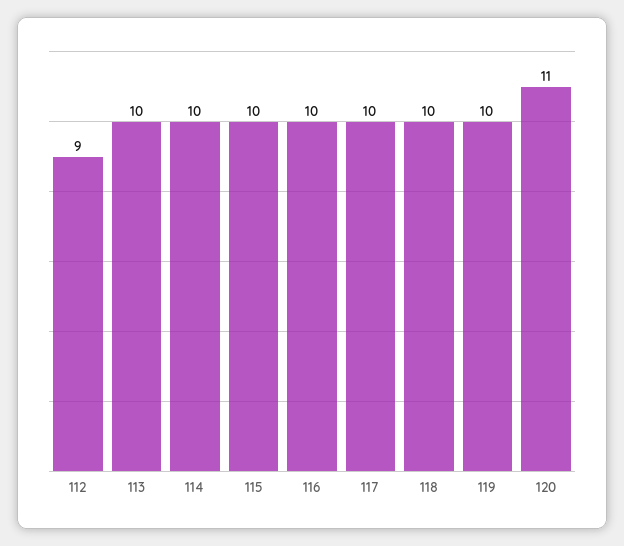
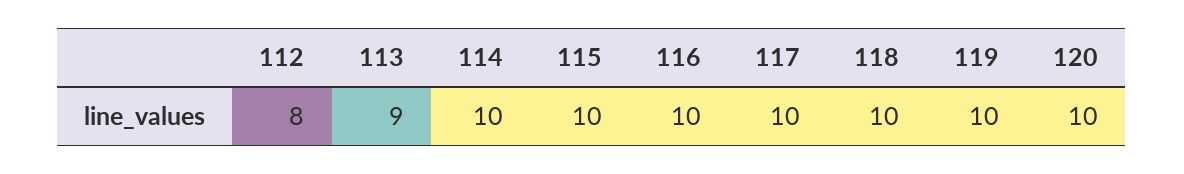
112: 9 -> 8
113: 10 -> 9
120: 11 -> 10

